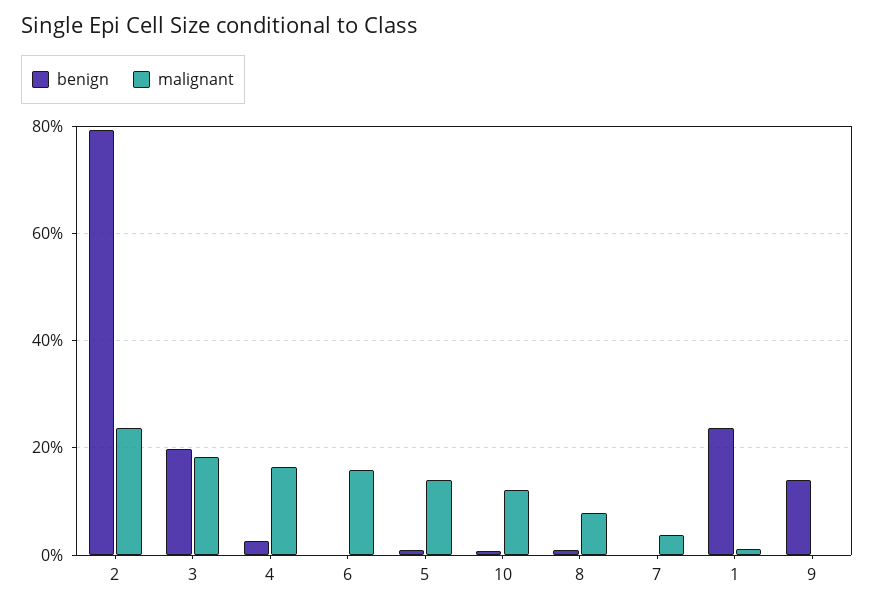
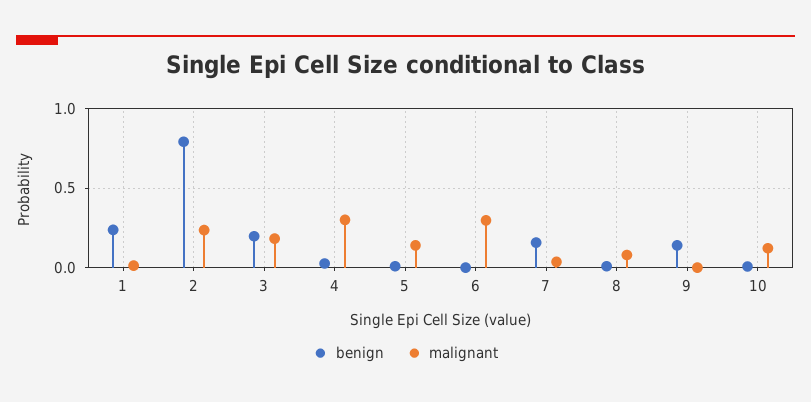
malignant, 4: 0.16 -> 0.3
malignant, 6: 0.16 -> 0.3
benign, 7: 0 -> 0.15

